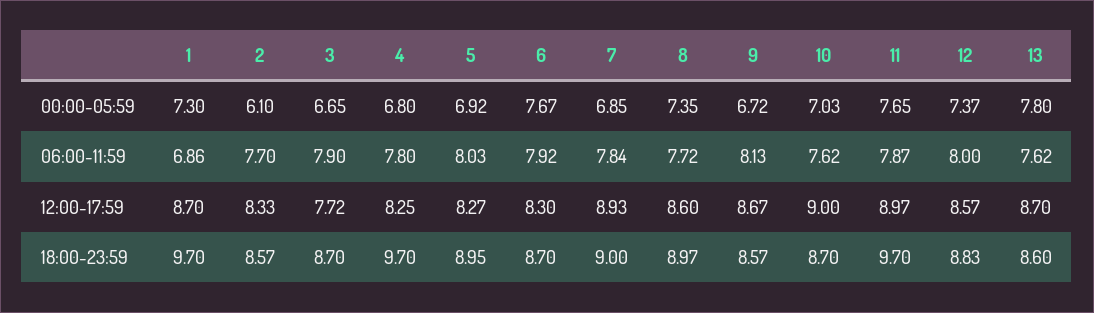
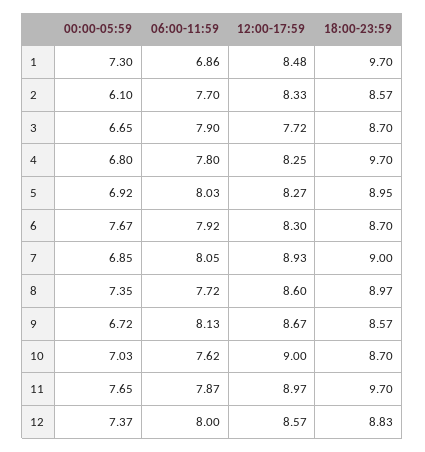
13, 00:00-05:59: 7.8 -> none
7, 06:00-11:59: 7.84 -> 8.05
13, 06:00-11:59: 7.62 -> none
1, 12:00-17:59: 8.7 -> 8.48
13, 12:00-17:59: 8.7 -> none
13, 18:00-23:59: 8.6 -> none

